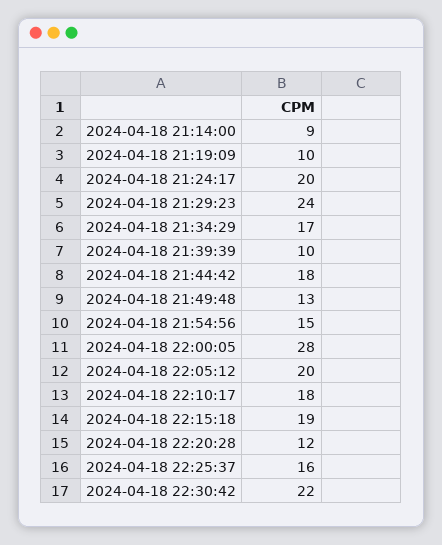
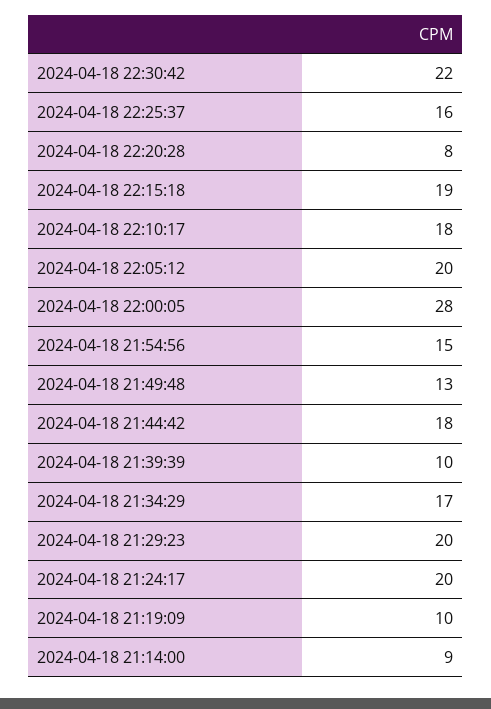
2024-04-18 21:29:23: 24 -> 20
2024-04-18 22:20:28: 12 -> 8

